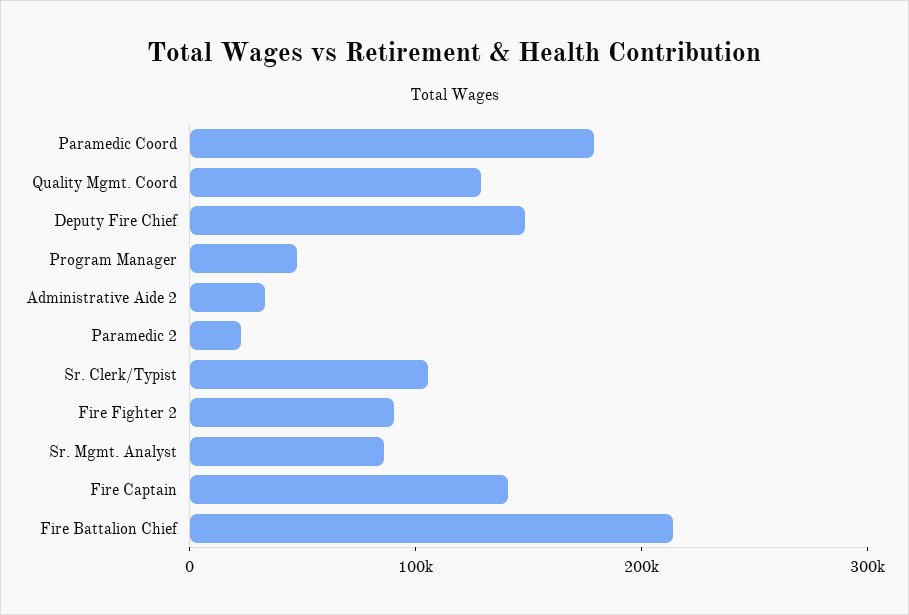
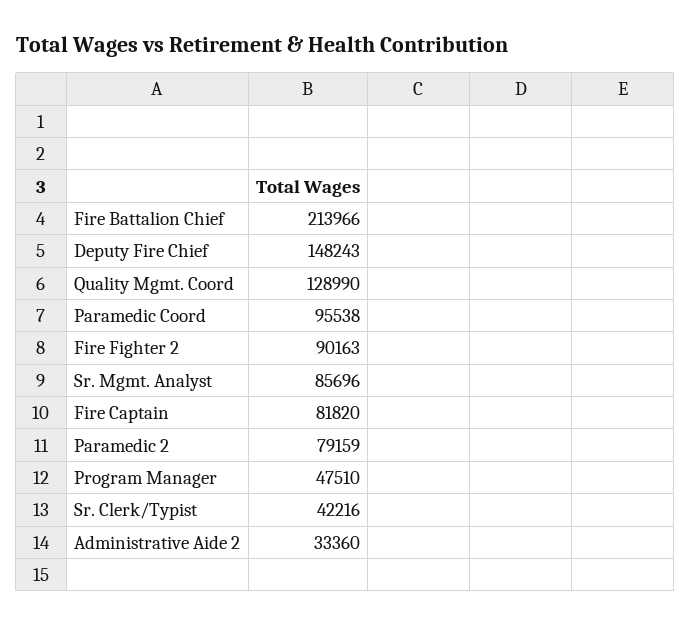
Paramedic Coord: 180000 -> 95538
Paramedic 2: 20000 -> 79159
Sr. Clerk/Typist: 100000 -> 42216
Fire Captain: 140000 -> 81820

